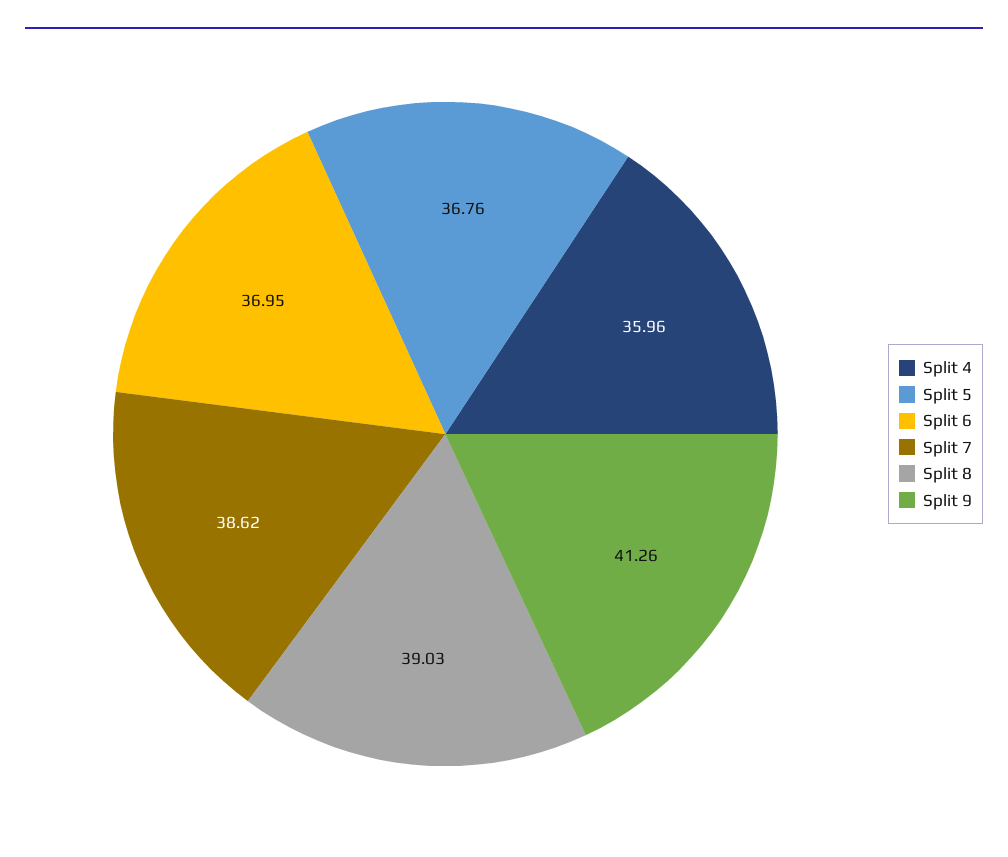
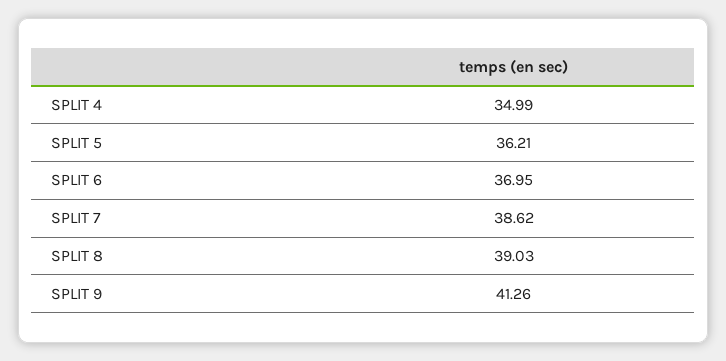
Split 4: 35.96 -> 34.99
Split 5: 36.76 -> 36.21

